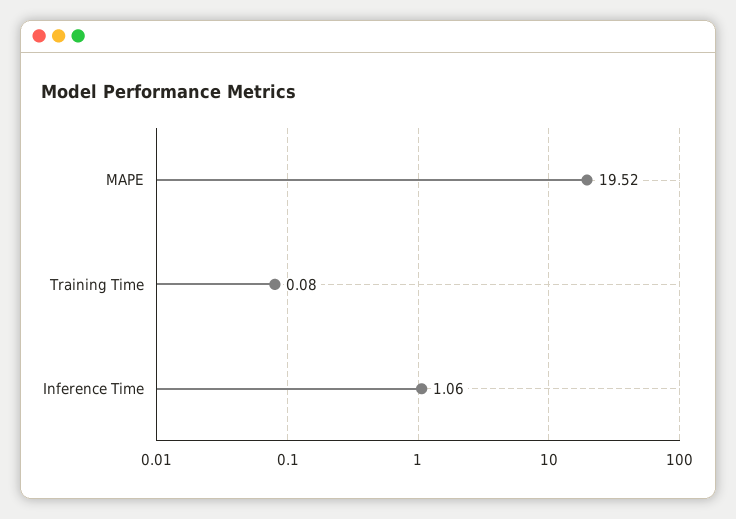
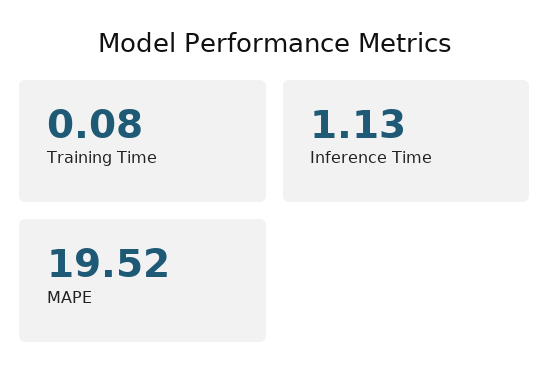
Inference Time: 1.06 -> 1.13

